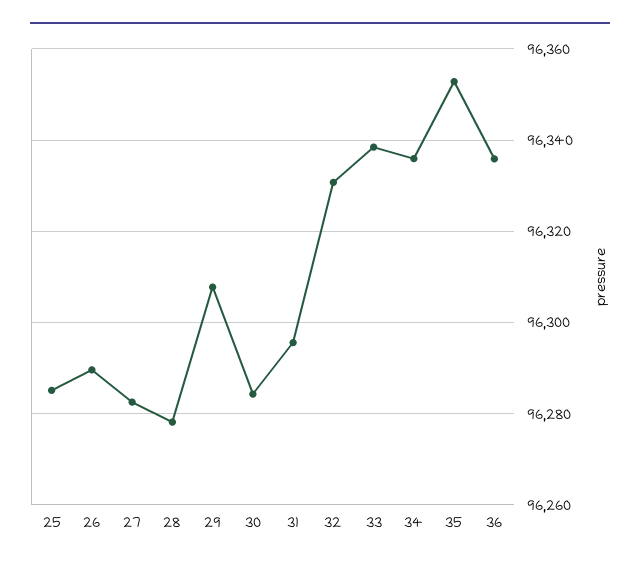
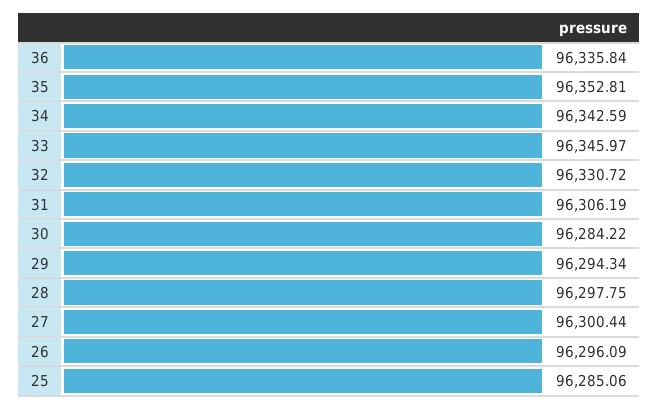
26: 96290 -> 96296.09
27: 96282 -> 96300.44
28: 96278 -> 96297.75
29: 96308 -> 96294.34
31: 96296 -> 96306.19
33: 96338 -> 96345.97
34: 96336 -> 96342.59

